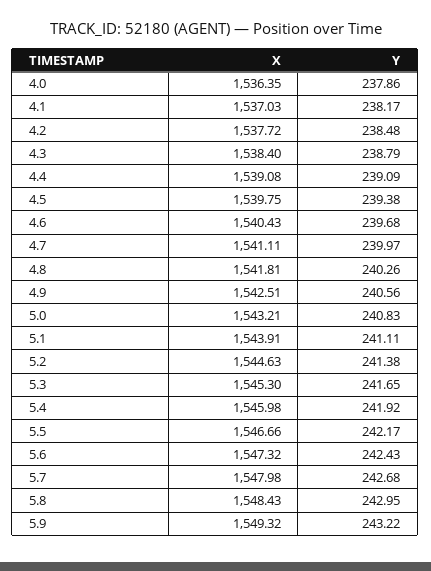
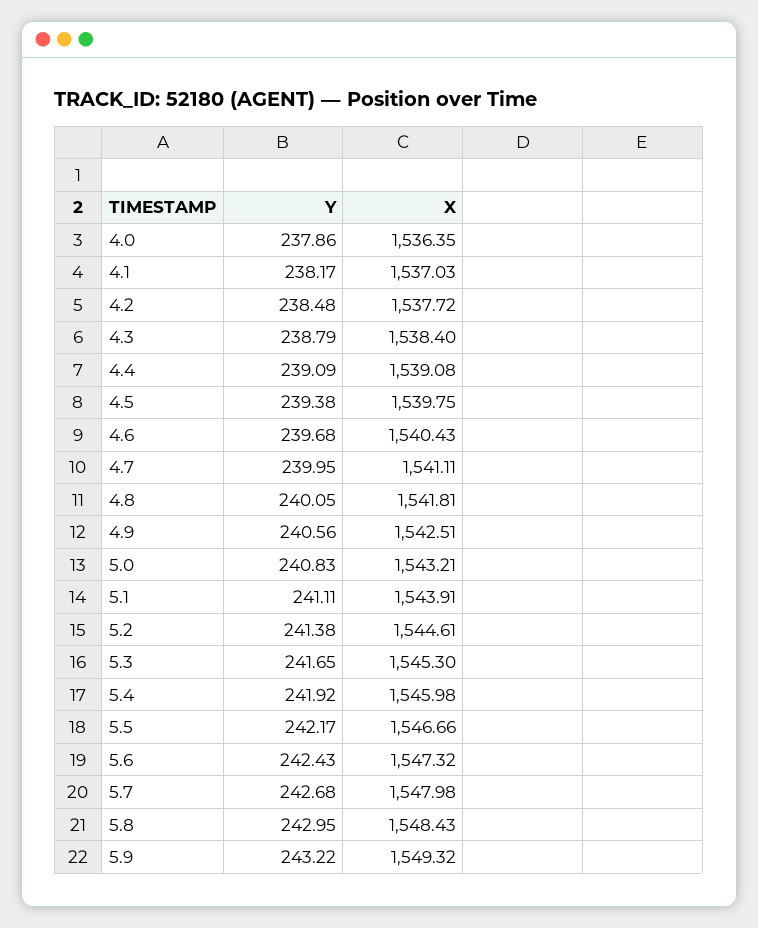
Y, 4.7: 239.97 -> 239.95
Y, 4.8: 240.26 -> 240.05
X, 5.2: 1544.63 -> 1544.61

